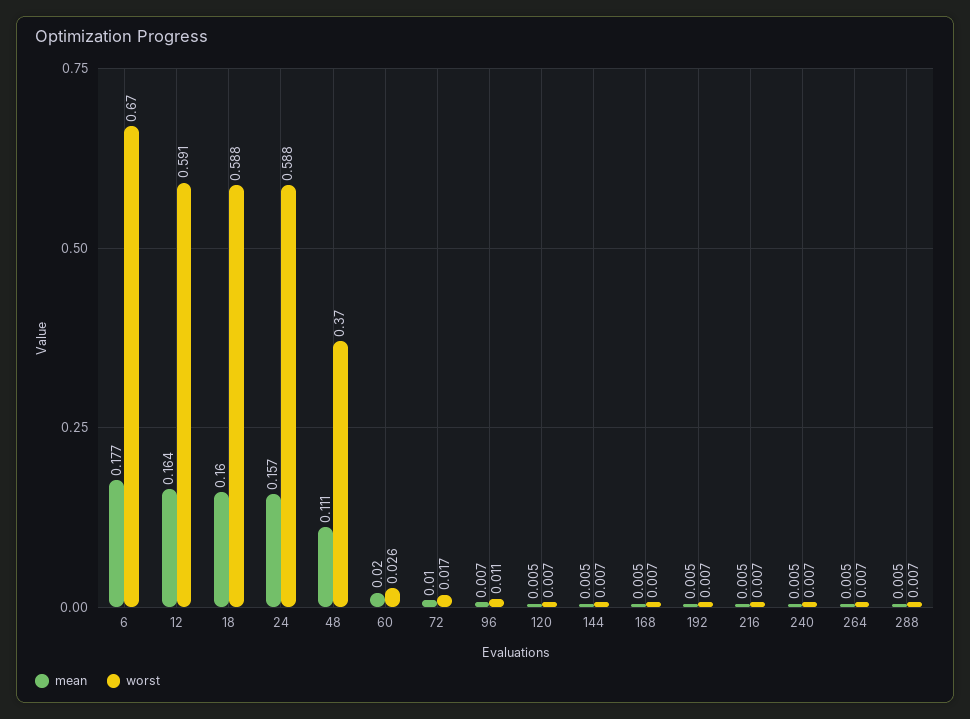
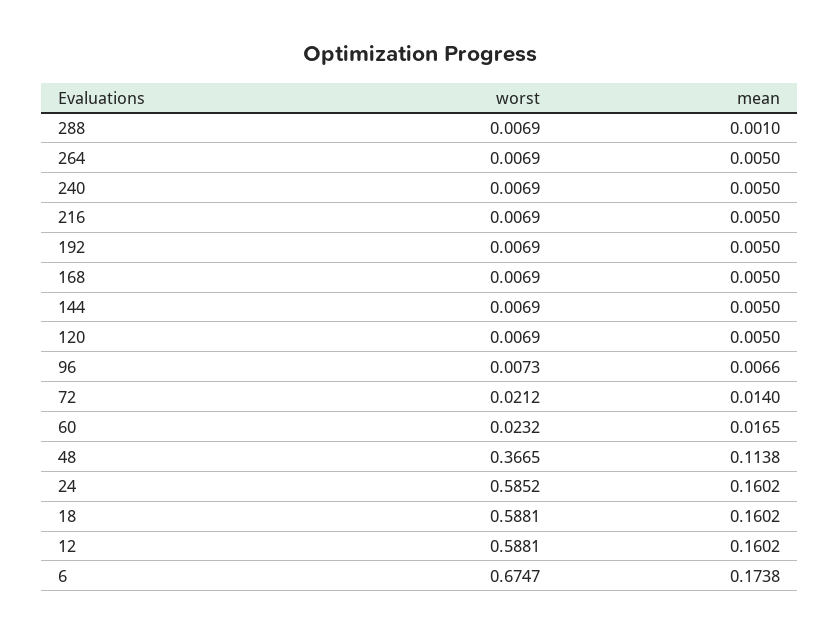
mean, 6: 0.177 -> 0.1738
worst, 6: 0.67 -> 0.6747
mean, 12: 0.164 -> 0.1602
worst, 12: 0.591 -> 0.5881
mean, 24: 0.157 -> 0.1602
worst, 24: 0.588 -> 0.5852
mean, 48: 0.111 -> 0.1138
worst, 48: 0.37 -> 0.3665
mean, 60: 0.02 -> 0.0165
worst, 60: 0.026 -> 0.0232
mean, 72: 0.01 -> 0.014
worst, 72: 0.017 -> 0.0212
worst, 96: 0.011 -> 0.0073
mean, 288: 0.005 -> 0.001

